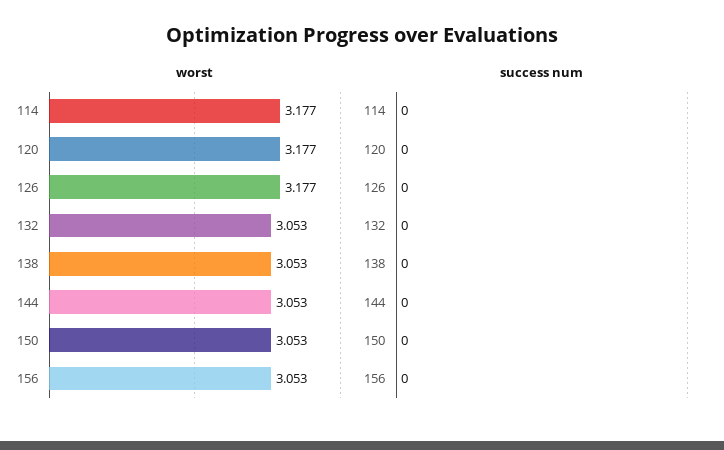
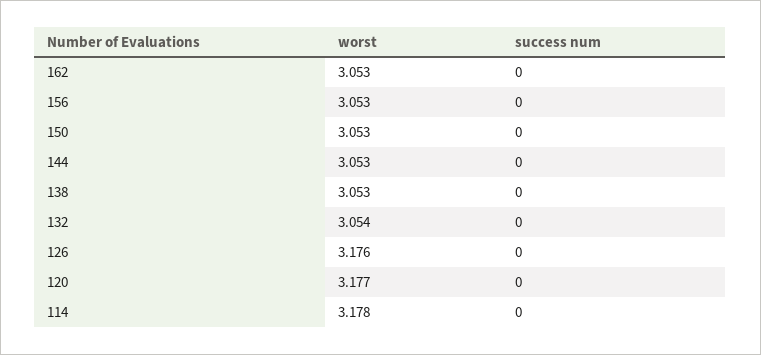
worst, 114: 3.177 -> 3.178
worst, 126: 3.177 -> 3.176
worst, 132: 3.053 -> 3.054
worst, 162: none -> 3.053
success num, 162: none -> 0

